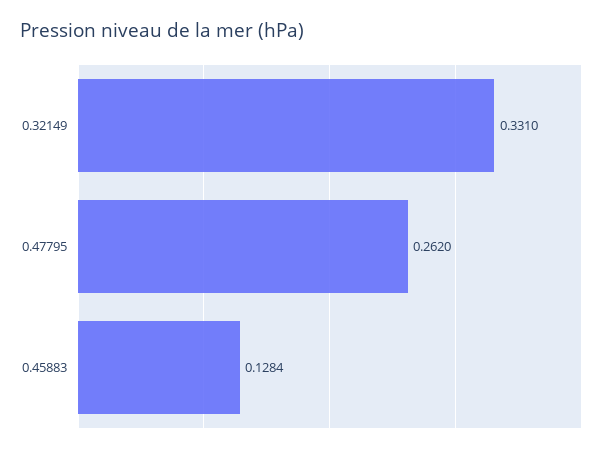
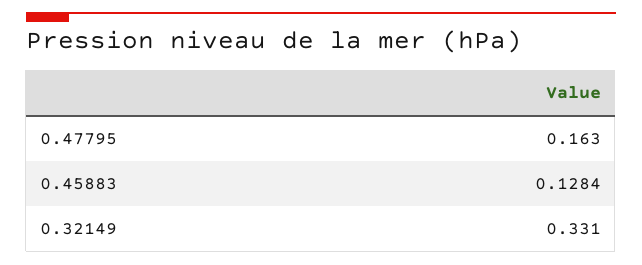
0.47795: 0.262 -> 0.163

